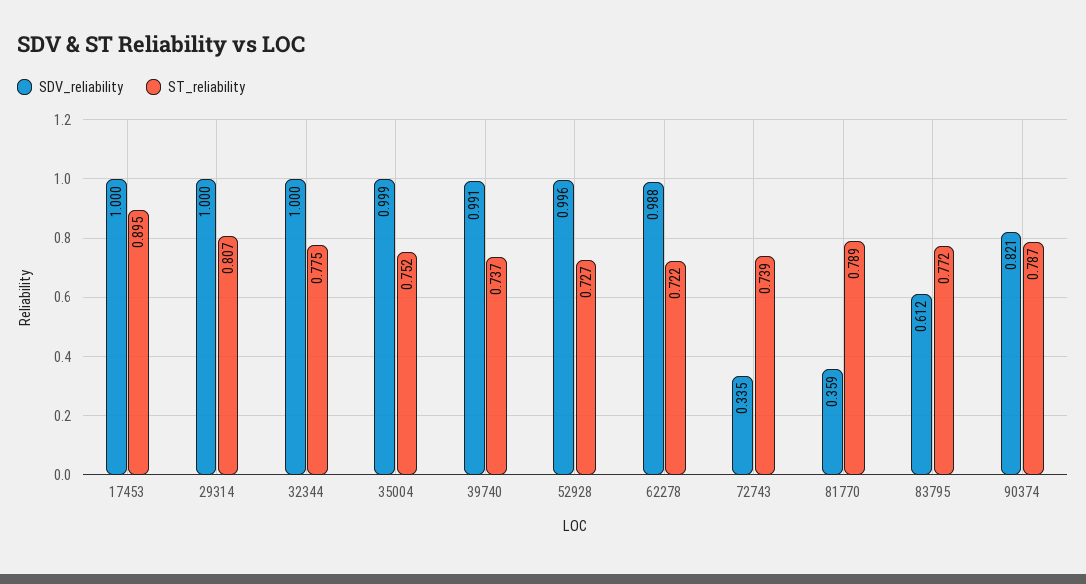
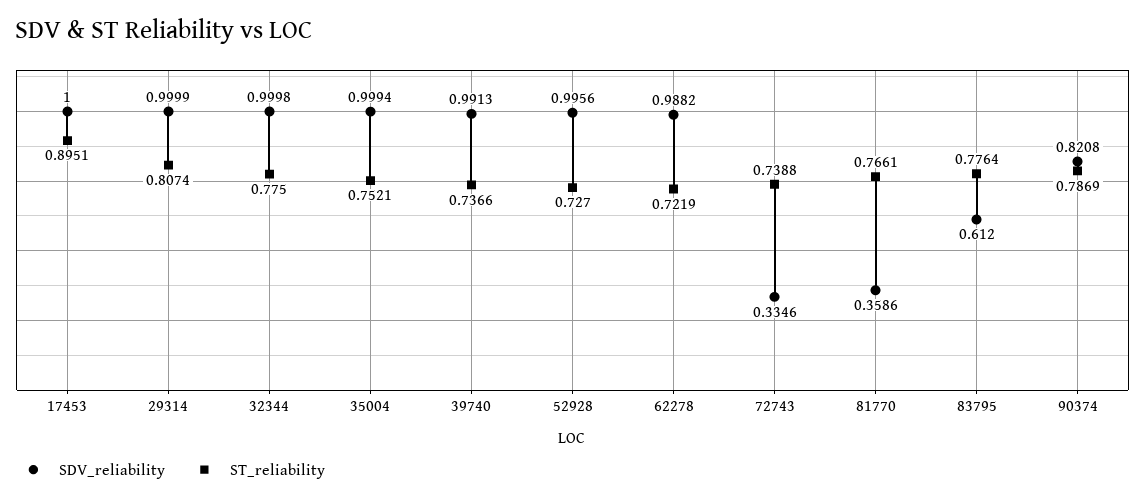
ST_reliability, 81770: 0.789 -> 0.7661
ST_reliability, 83795: 0.772 -> 0.7764

